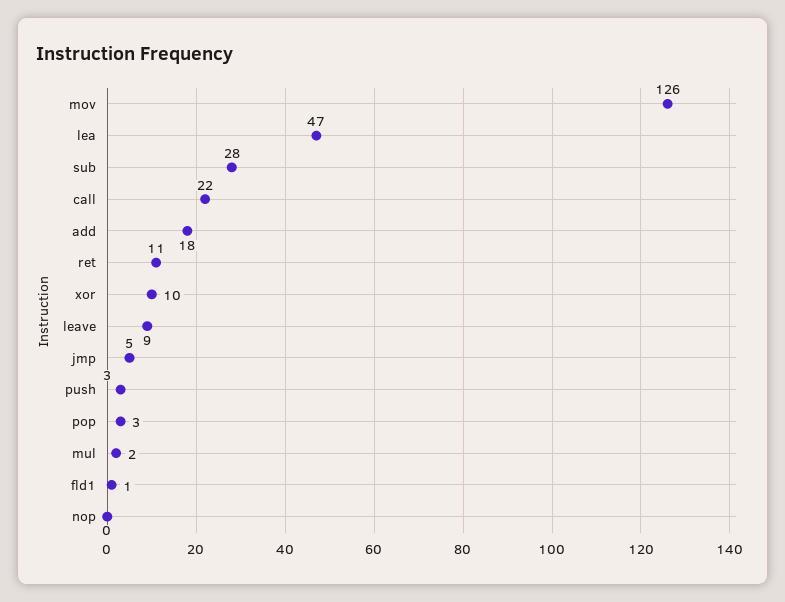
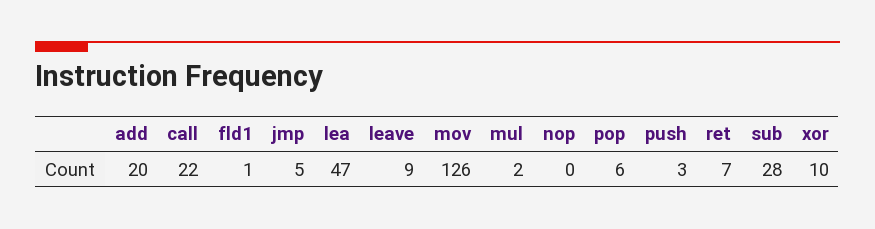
add: 18 -> 20
ret: 11 -> 7
pop: 3 -> 6

